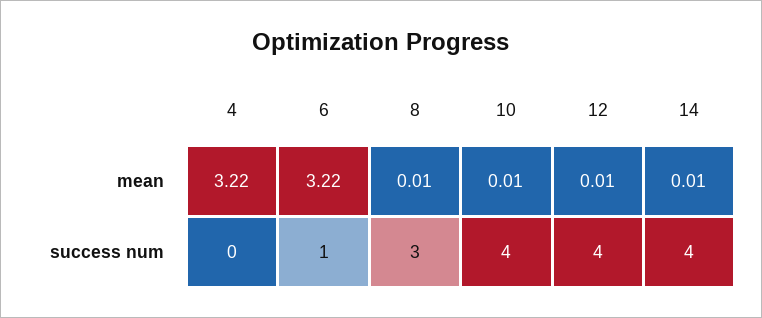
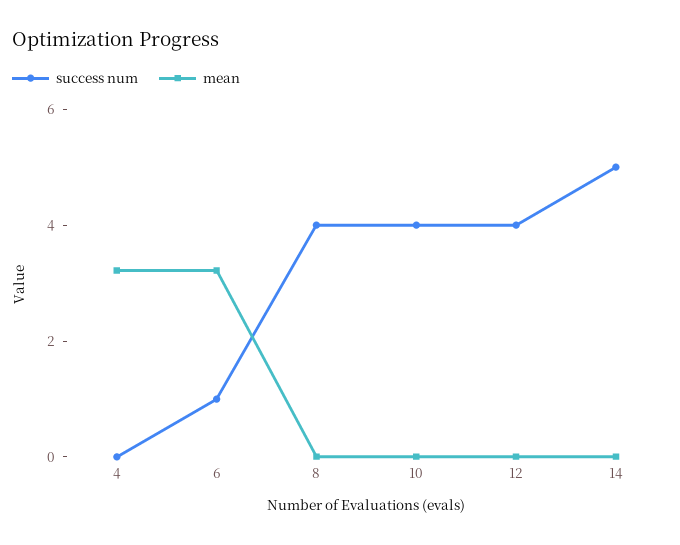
success num, 8: 3 -> 4
success num, 14: 4 -> 5

